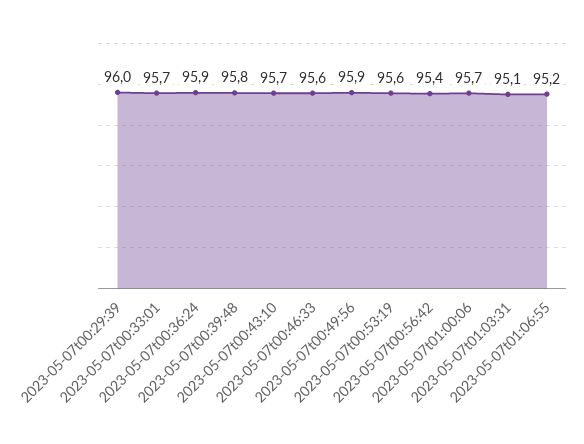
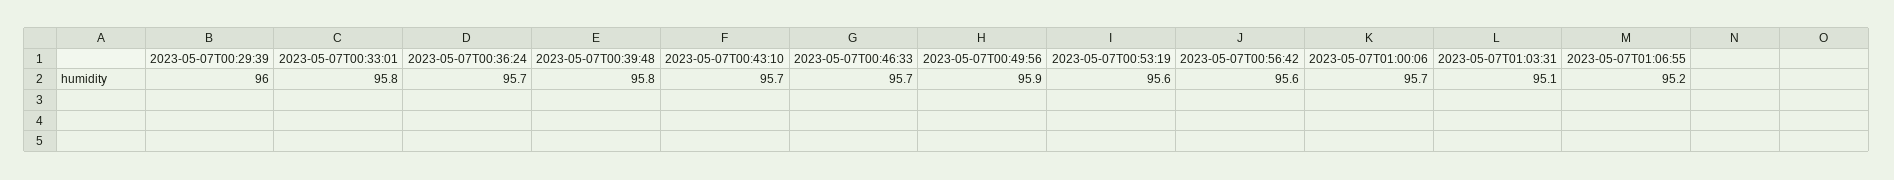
2023-05-07t00:33:01: 95.7 -> 95.8
2023-05-07t00:36:24: 95.9 -> 95.7
2023-05-07t00:46:33: 95.6 -> 95.7
2023-05-07t00:56:42: 95.4 -> 95.6

